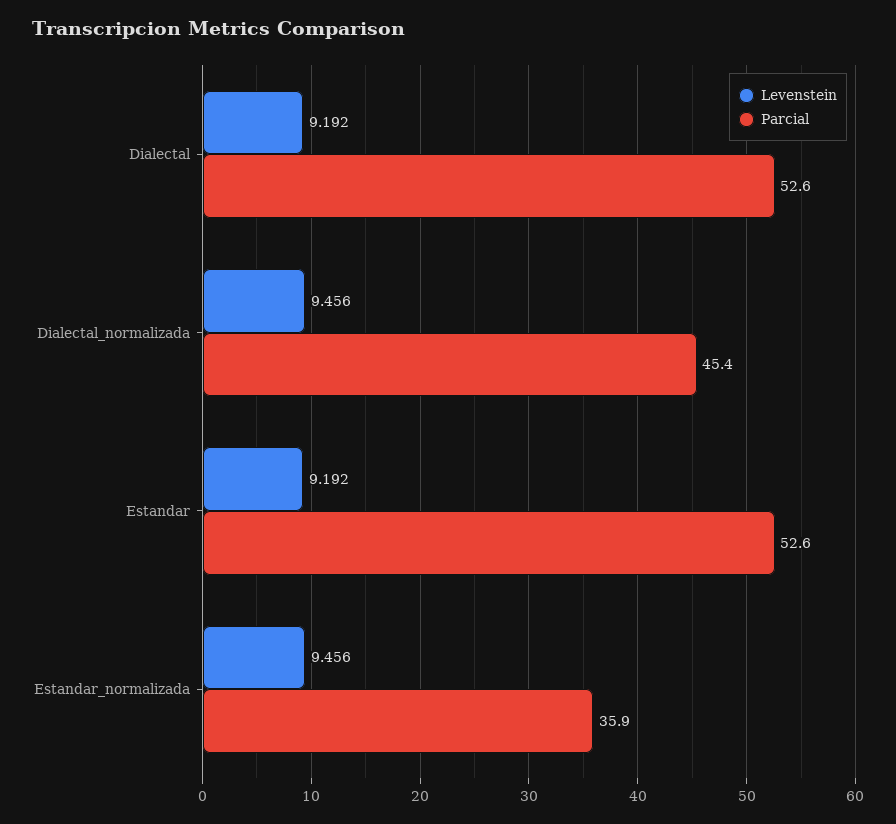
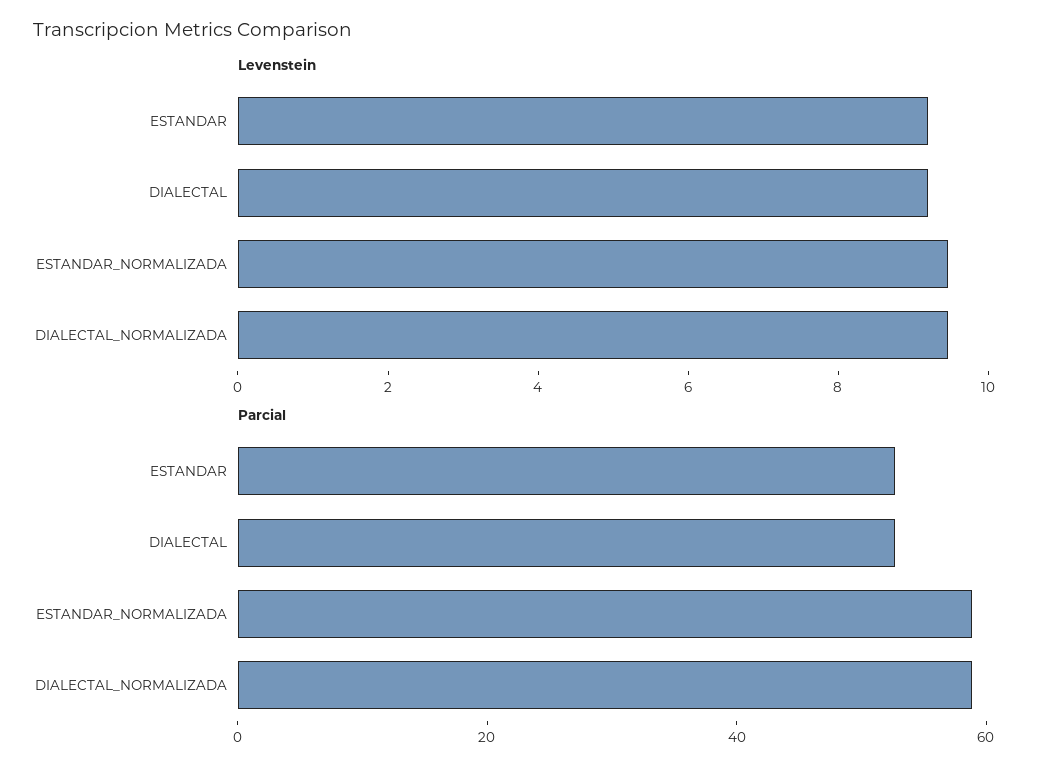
Parcial, Dialectal_normalizada: 45.4 -> 60
Parcial, Estandar_normalizada: 35.9 -> 60

